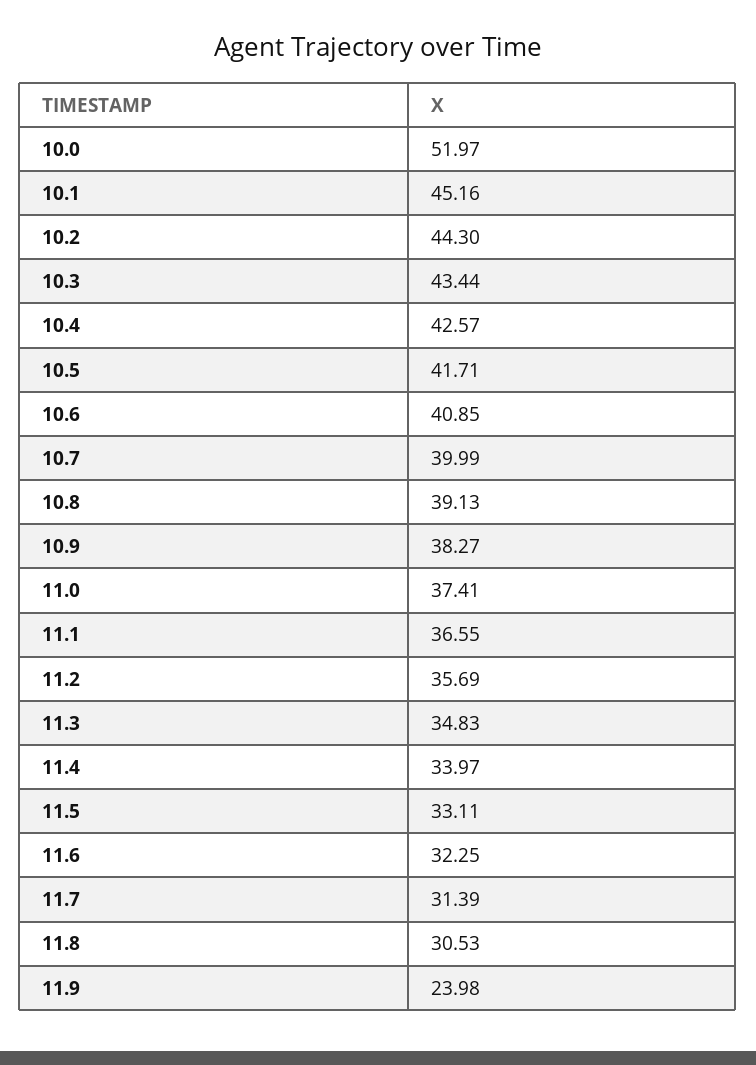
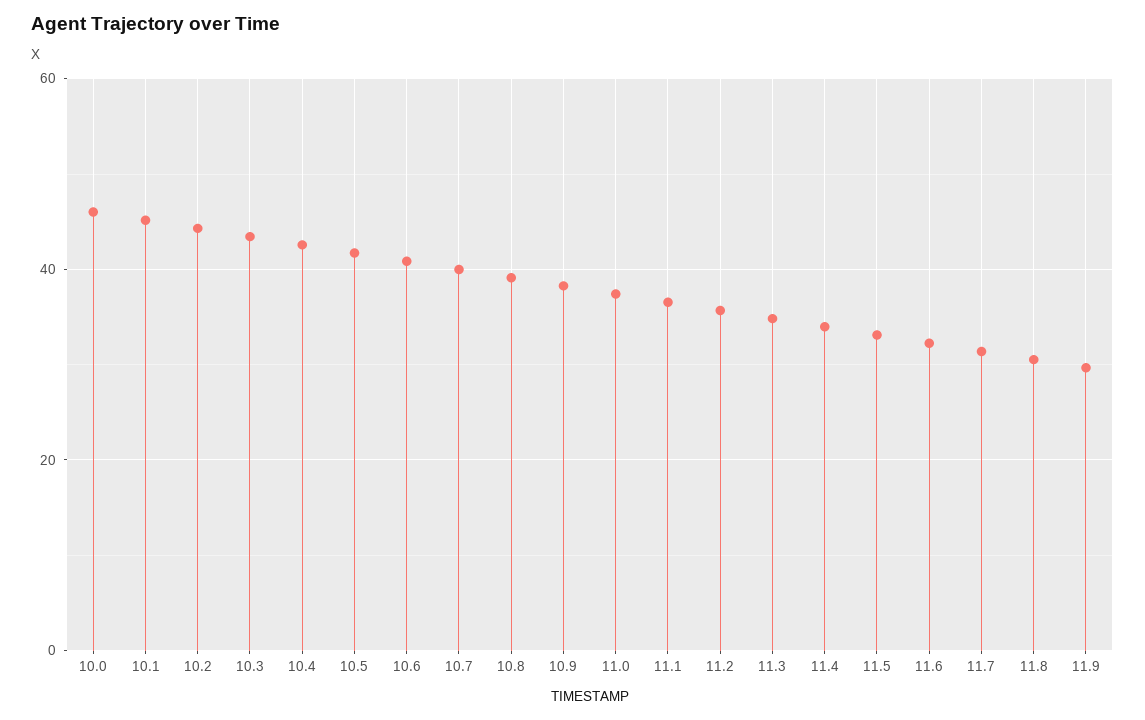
10.0: 51.97 -> 46
11.9: 23.98 -> 30

